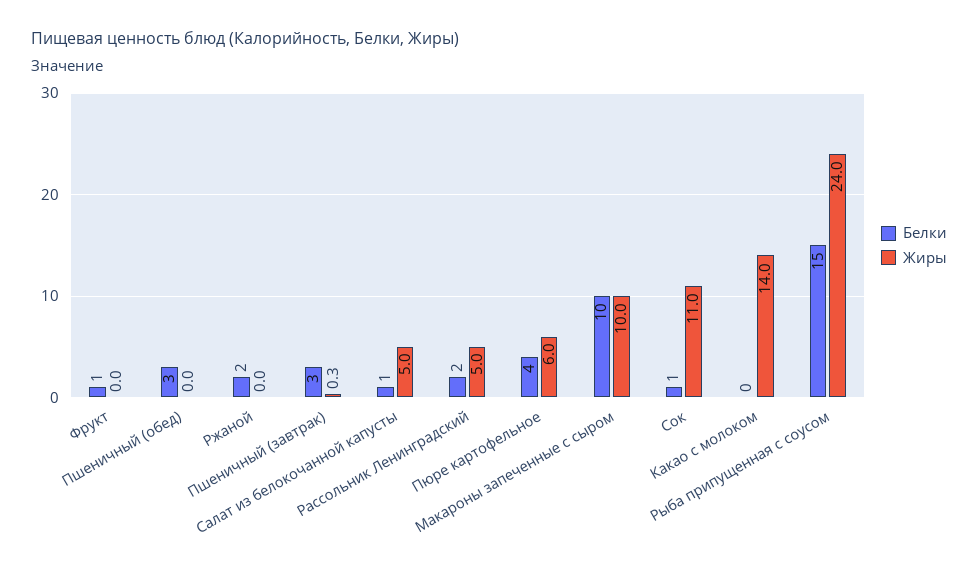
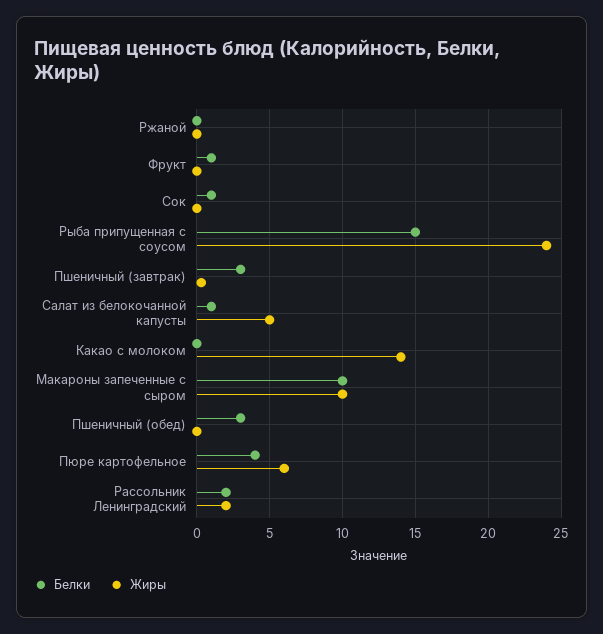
Белки, Ржаной: 2 -> 0
Жиры, Рассольник Ленинградский: 5 -> 2
Жиры, Сок: 11 -> 0

